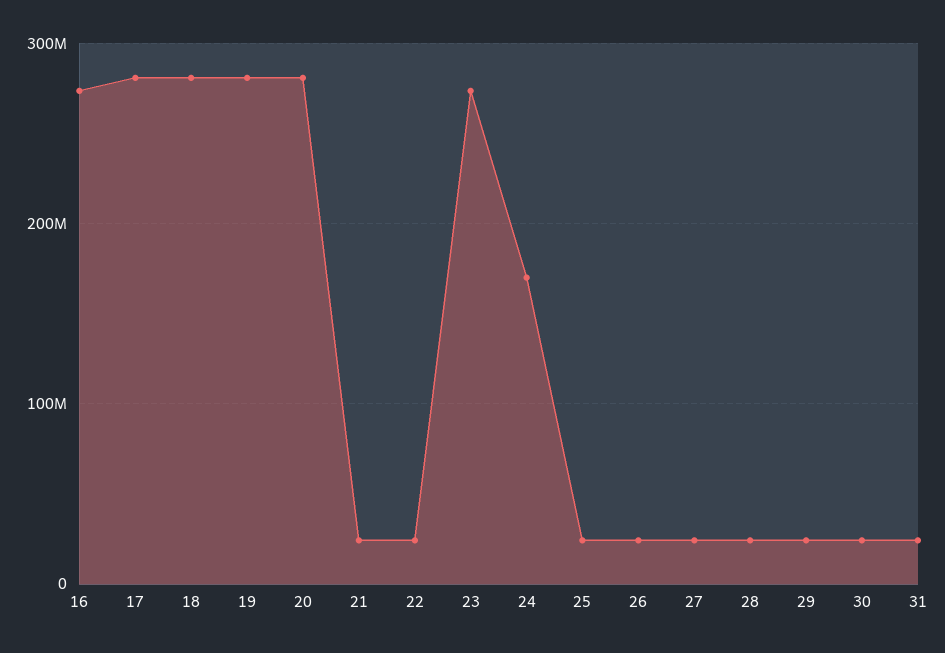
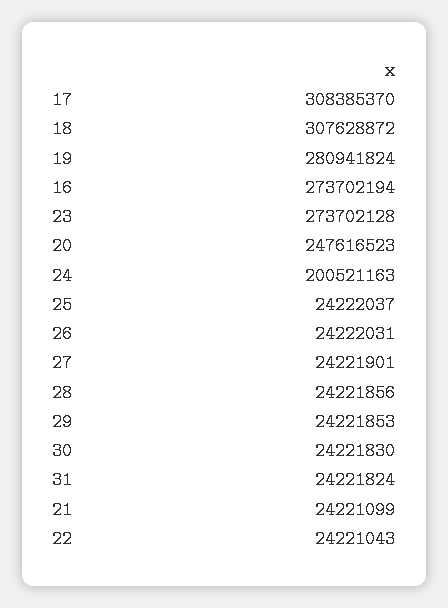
17: 280000000 -> 308385370
18: 280000000 -> 307628872
20: 280000000 -> 247616523
24: 170000000 -> 200521163

